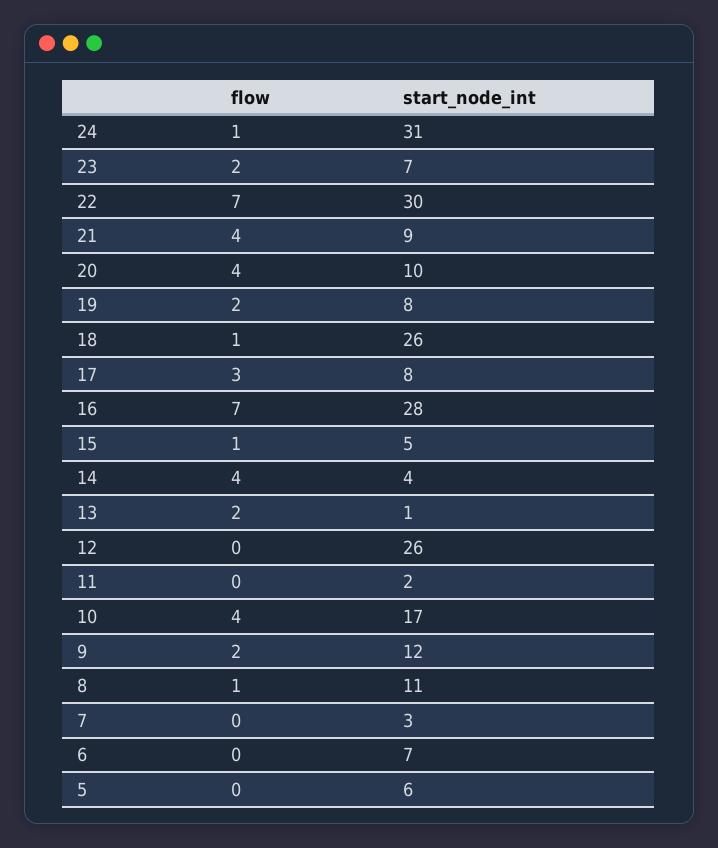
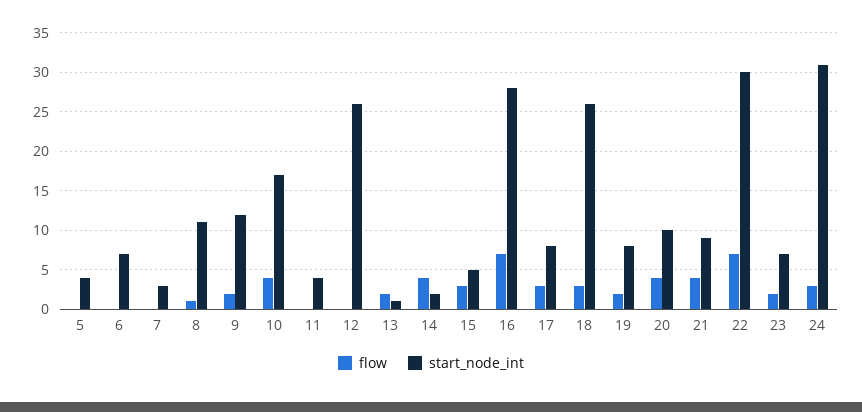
flow, 24: 1 -> 3
flow, 18: 1 -> 3
flow, 15: 1 -> 3
start_node_int, 14: 4 -> 2
start_node_int, 11: 2 -> 4
start_node_int, 5: 6 -> 4

